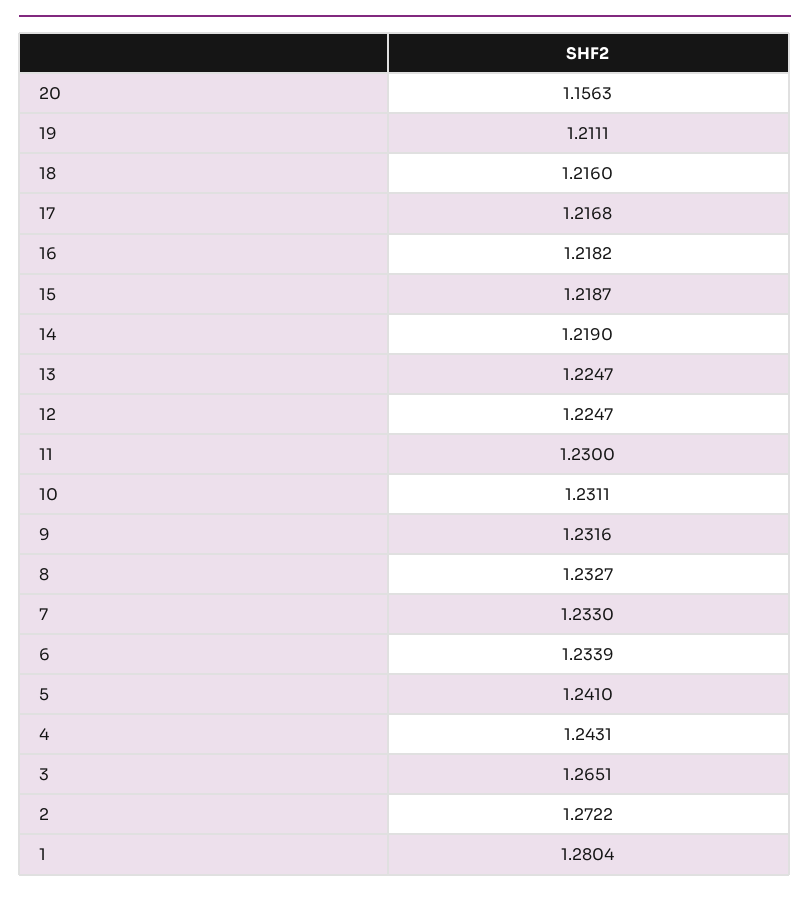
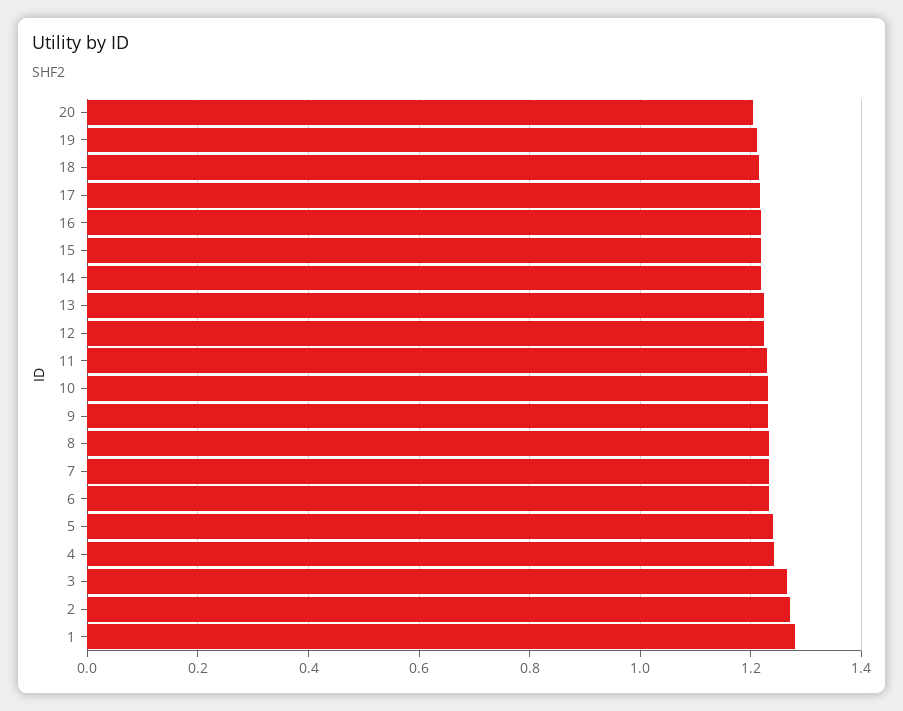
20: 1.1563 -> 1.2

